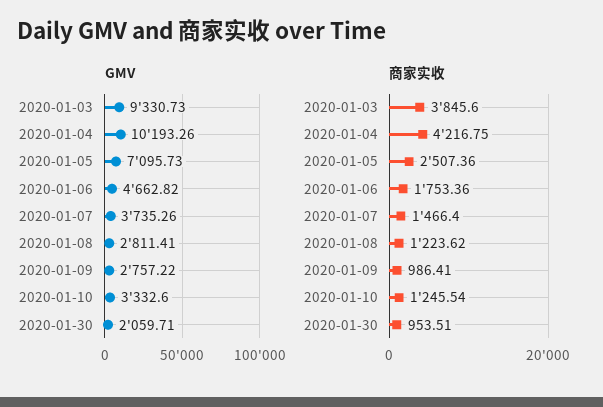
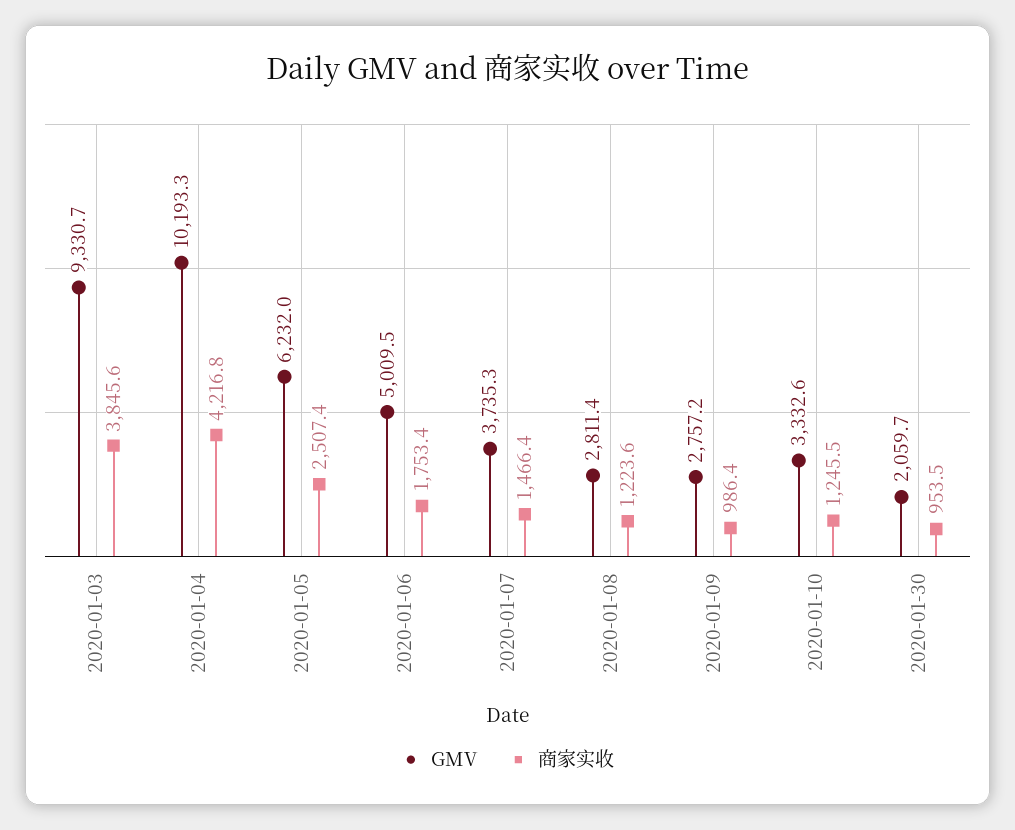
GMV, 2020-01-05: 7095.73 -> 6232
GMV, 2020-01-06: 4662.82 -> 5009.5

